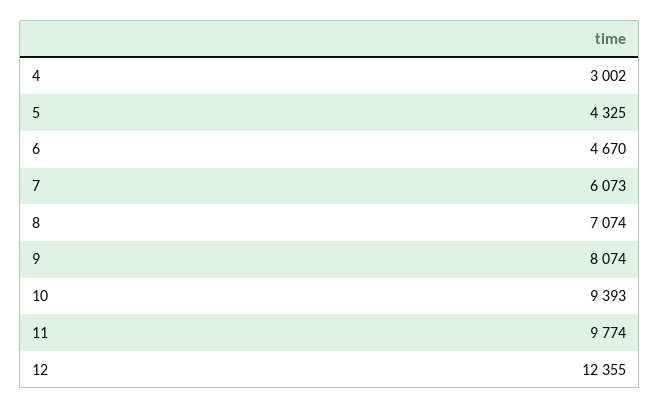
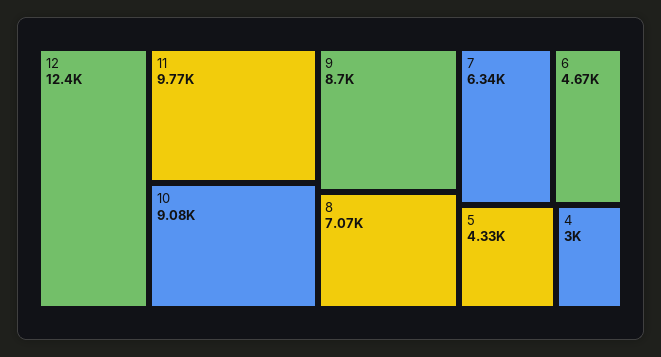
7: 6073 -> 6340
9: 8074 -> 8700
10: 9393 -> 9080

